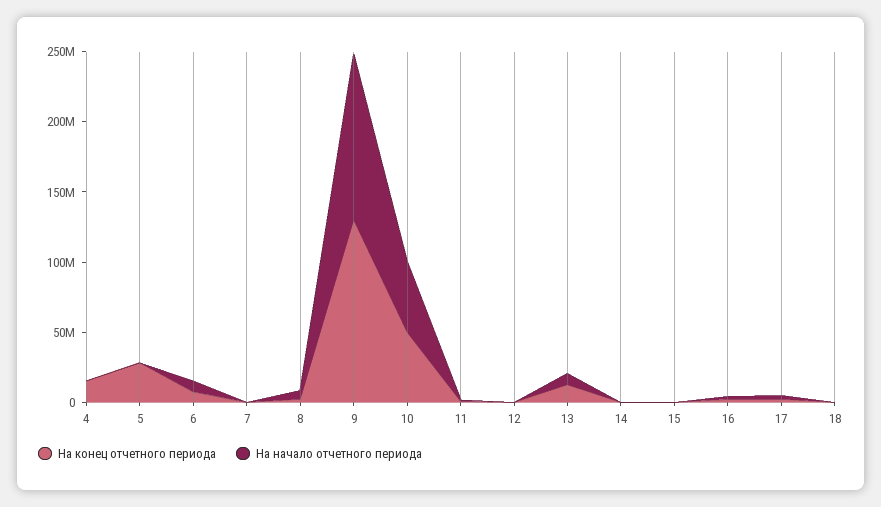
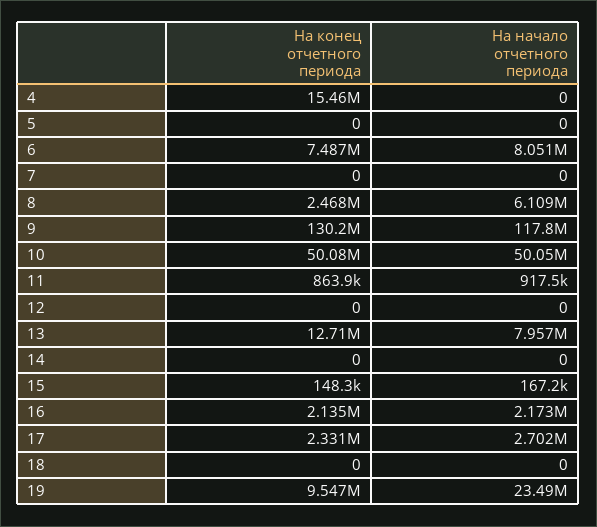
На конец отчетного периода, 5: 30000000 -> 0
На конец отчетного периода, 19: none -> 9547000
На начало отчетного периода, 19: none -> 23490000

